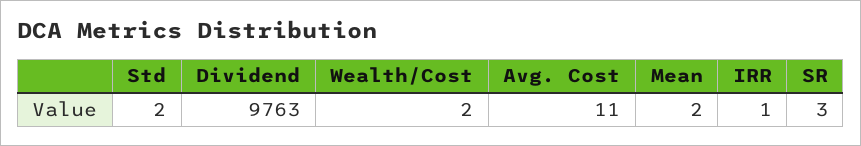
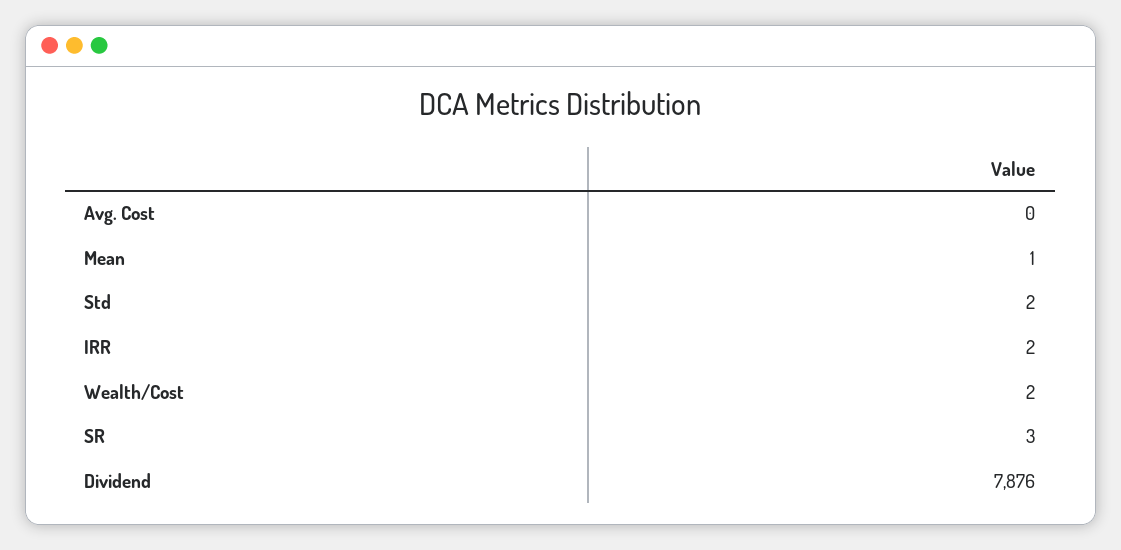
Dividend: 9763 -> 7876
Avg. Cost: 11 -> 0
Mean: 2 -> 1
IRR: 1 -> 2

